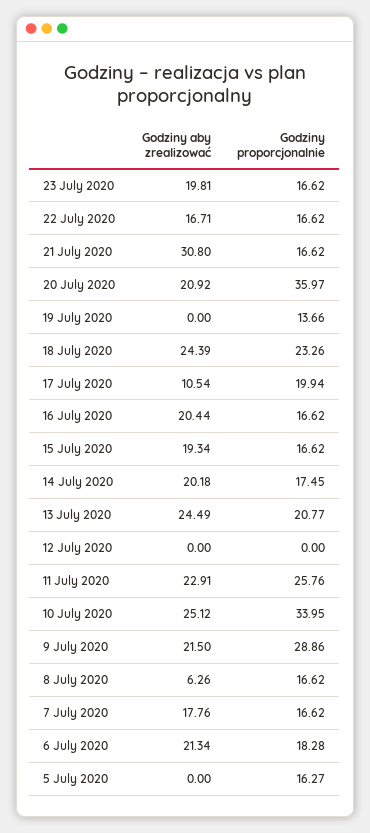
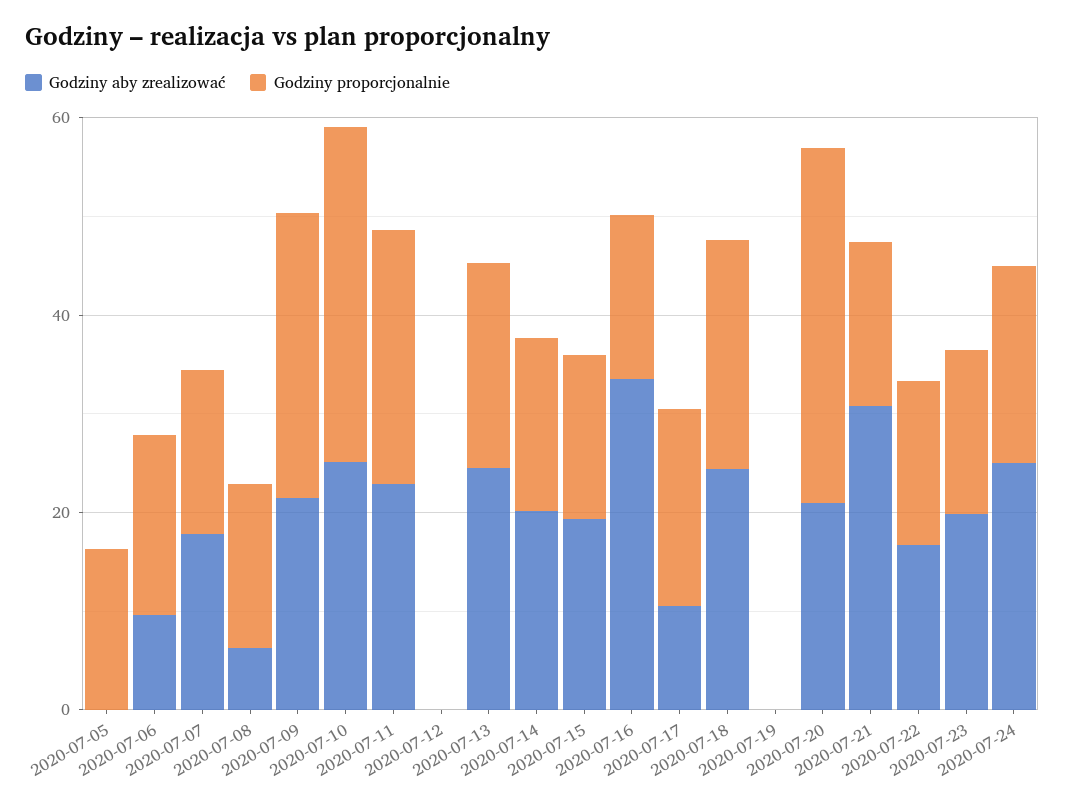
Godziny proporcjonalnie, 19 July 2020: 13.66 -> 0
Godziny aby zrealizować, 16 July 2020: 20.44 -> 35
Godziny aby zrealizować, 6 July 2020: 21.34 -> 10
Godziny aby zrealizować, 2020-07-24: none -> 25
Godziny proporcjonalnie, 2020-07-24: none -> 20

